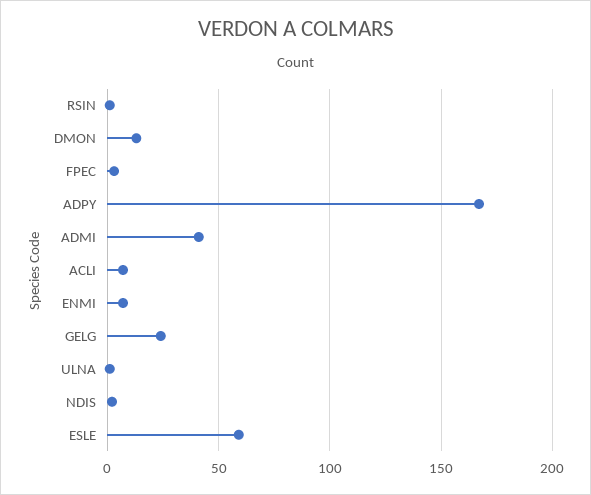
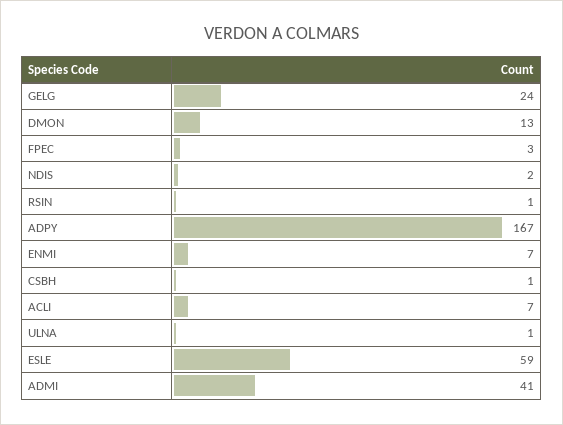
CSBH: none -> 1

